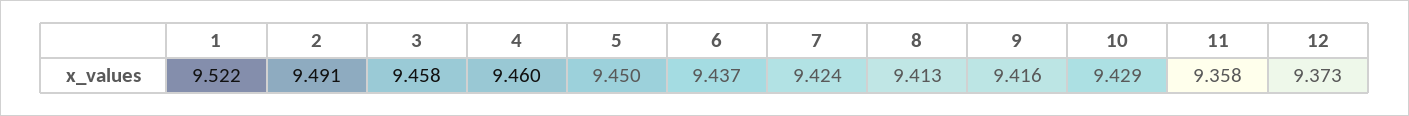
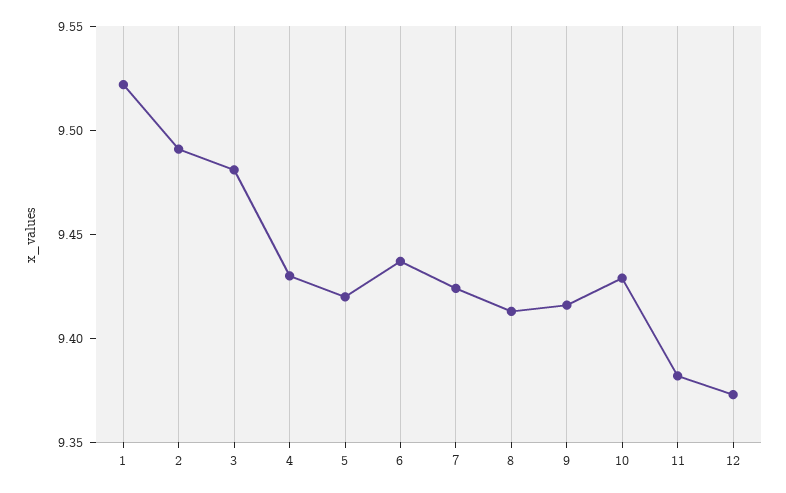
3: 9.458 -> 9.48
4: 9.46 -> 9.43
5: 9.45 -> 9.42
11: 9.358 -> 9.38

